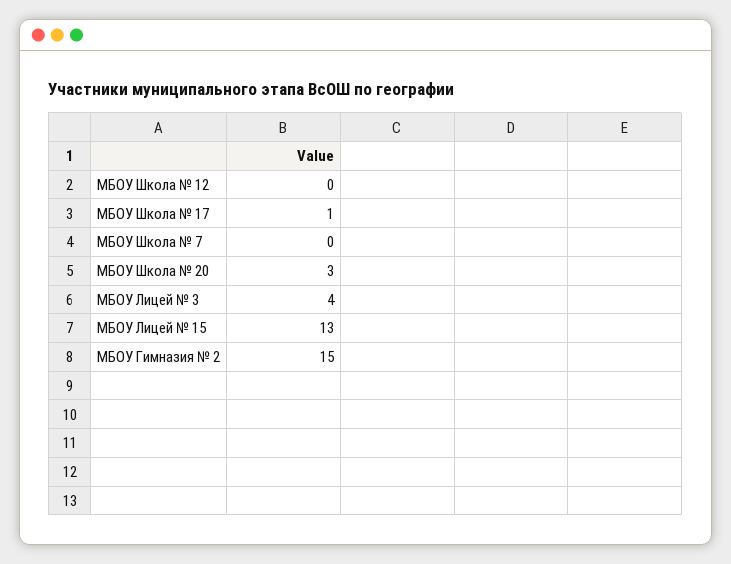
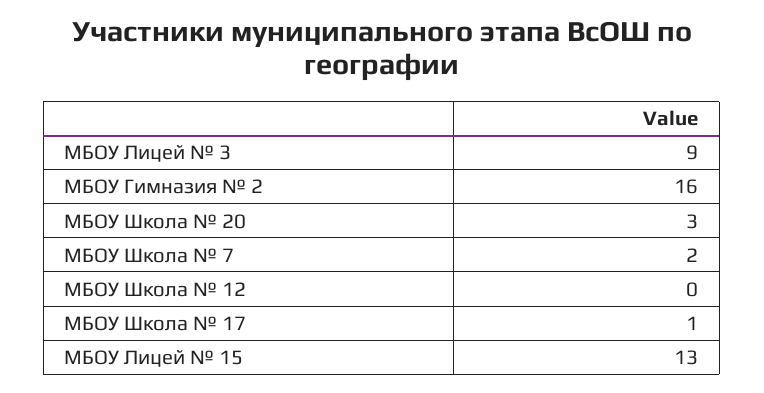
МБОУ Школа № 7: 0 -> 2
МБОУ Лицей № 3: 4 -> 9
МБОУ Гимназия № 2: 15 -> 16

